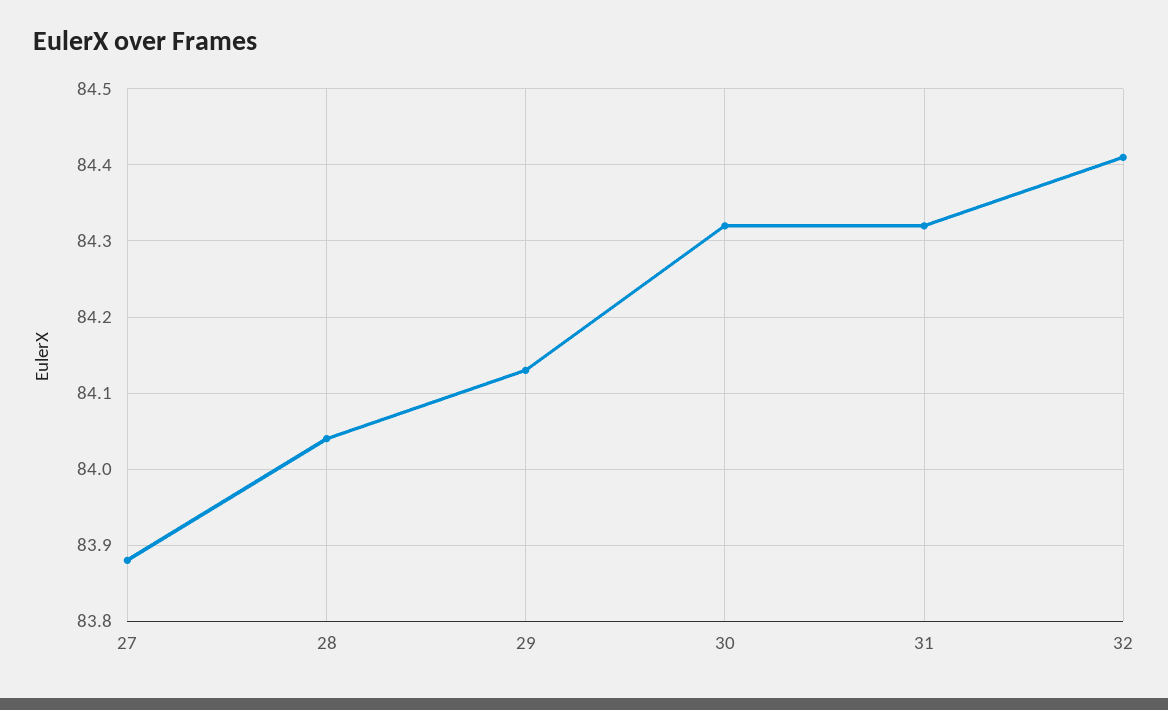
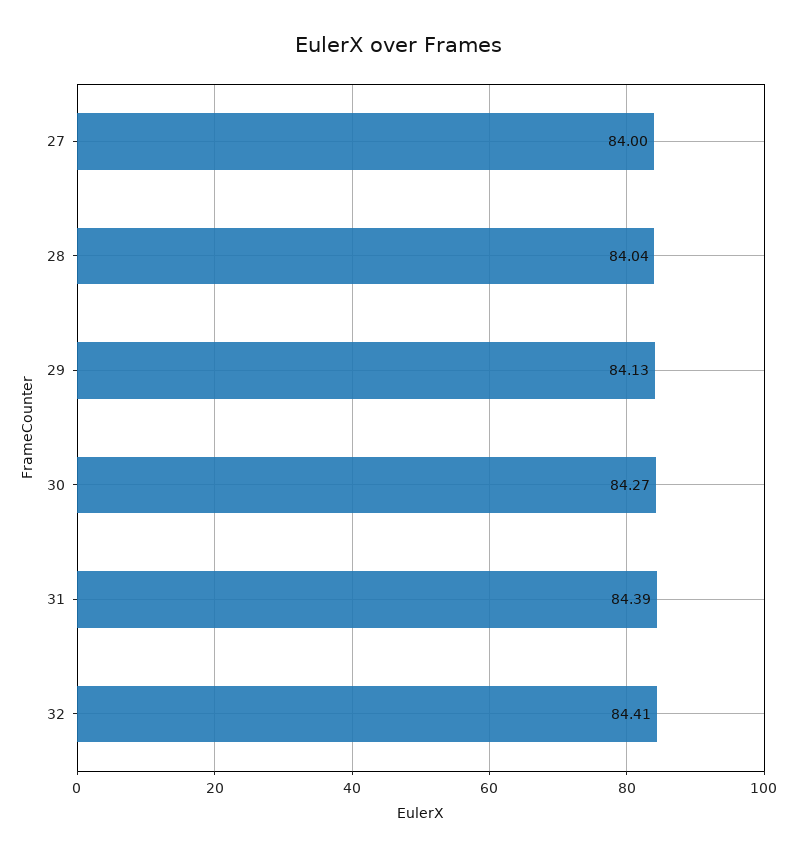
27: 83.88 -> 84
30: 84.32 -> 84.27
31: 84.32 -> 84.39

